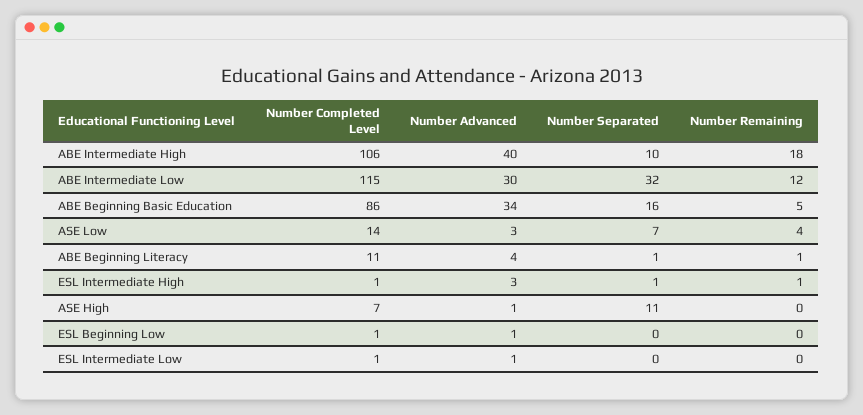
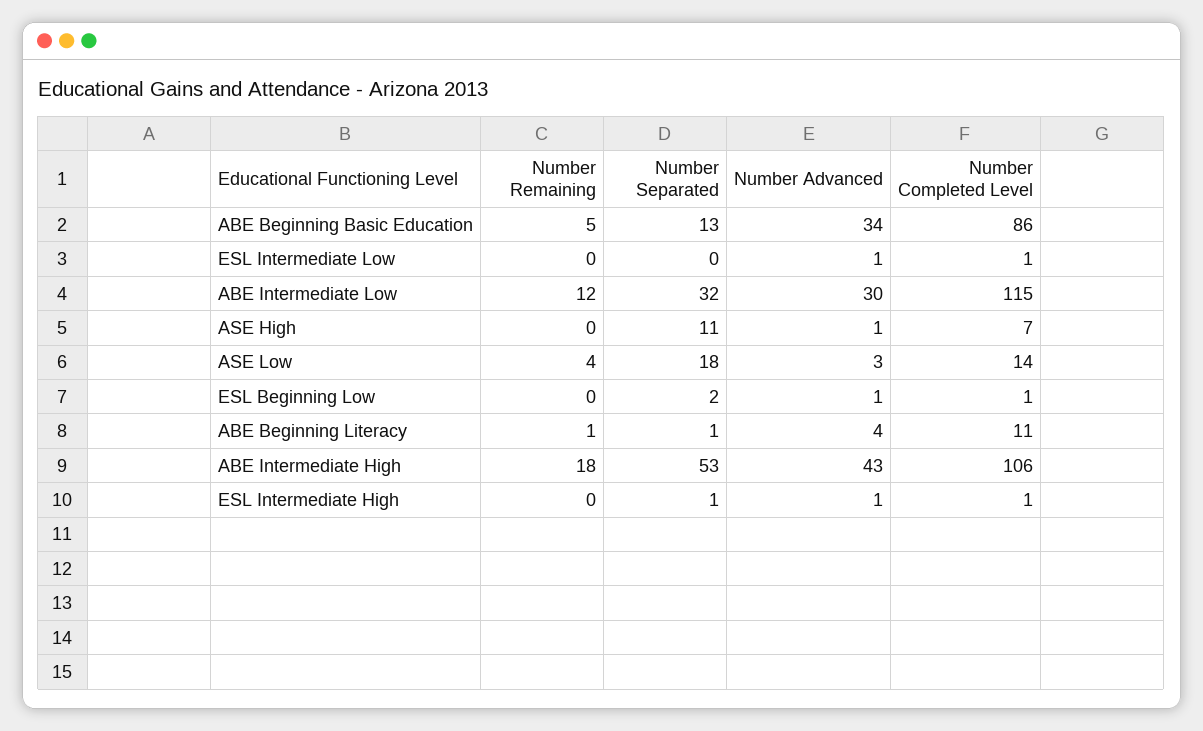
Number Advanced, ABE Intermediate High: 40 -> 43
Number Separated, ABE Intermediate High: 10 -> 53
Number Separated, ABE Beginning Basic Education: 16 -> 13
Number Separated, ASE Low: 7 -> 18
Number Advanced, ESL Intermediate High: 3 -> 1
Number Remaining, ESL Intermediate High: 1 -> 0
Number Separated, ESL Beginning Low: 0 -> 2

